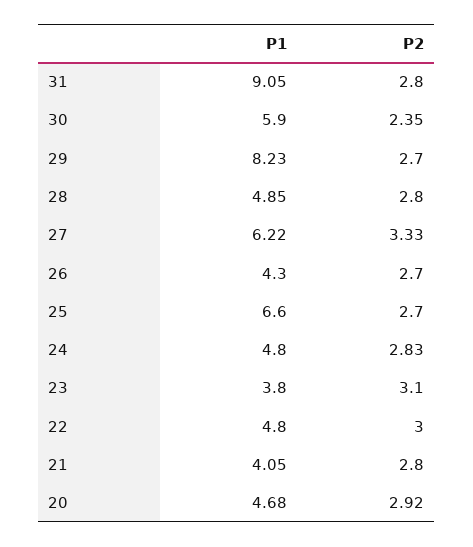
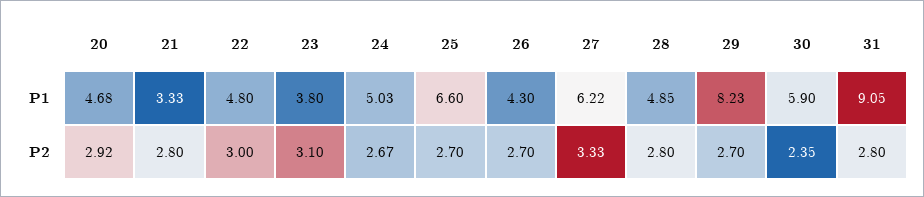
P1, 24: 4.8 -> 5.03
P2, 24: 2.83 -> 2.67
P1, 21: 4.05 -> 3.33

